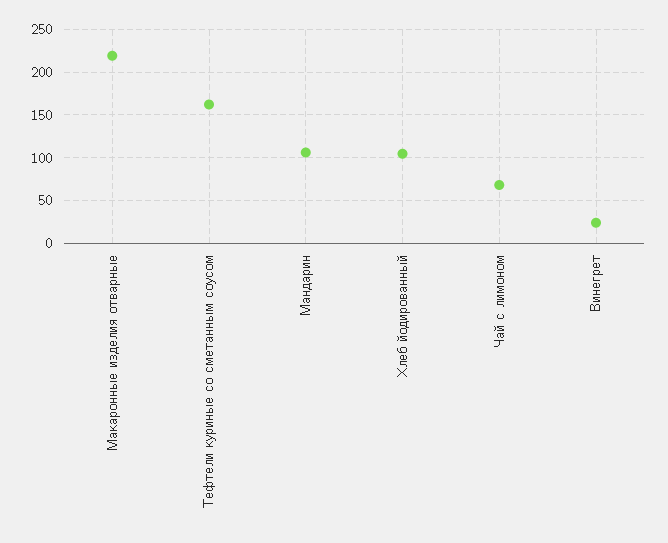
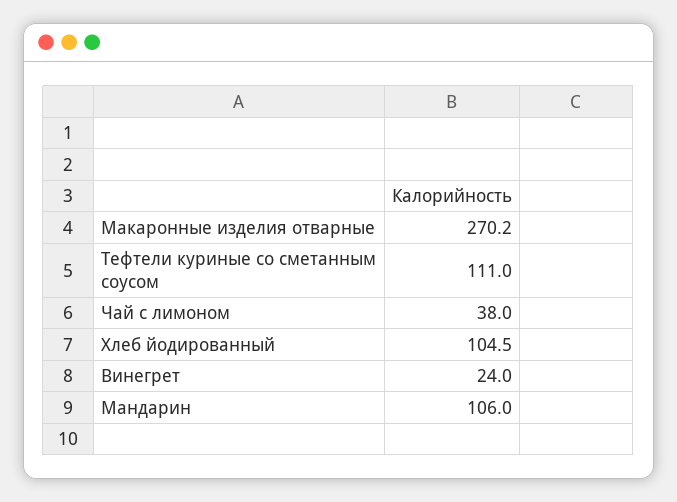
Макаронные изделия отварные: 220 -> 270.2
Тефтели куриные со сметанным соусом: 160 -> 111
Чай с лимоном: 70 -> 38

